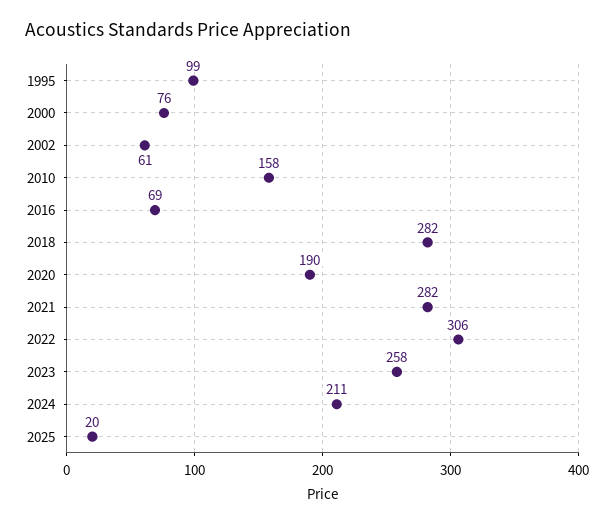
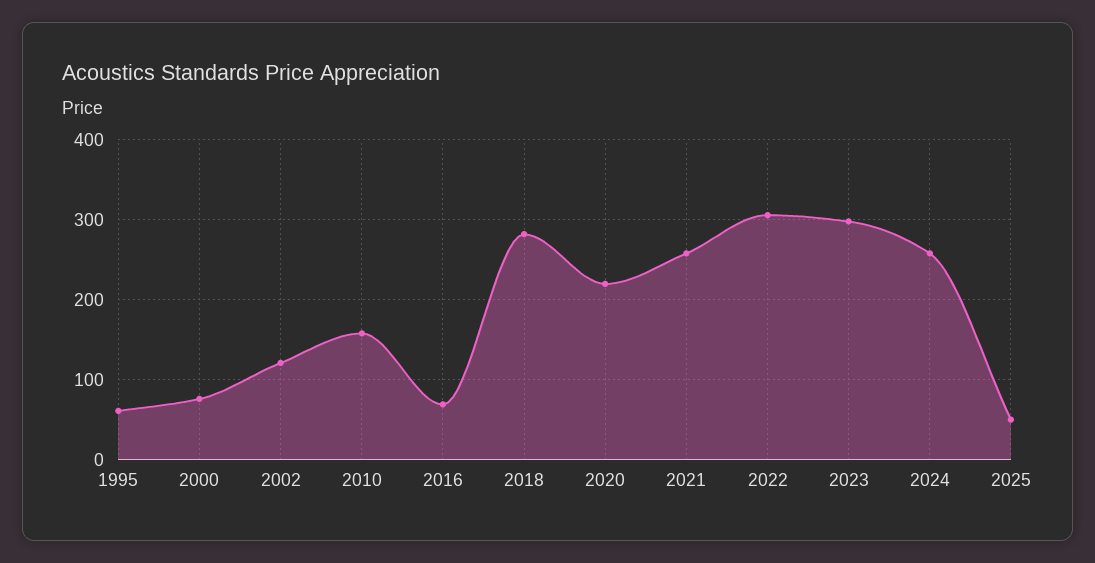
1995: 99 -> 60
2002: 61 -> 120
2020: 190 -> 220
2021: 282 -> 260
2023: 258 -> 300
2024: 211 -> 260
2025: 20 -> 50

